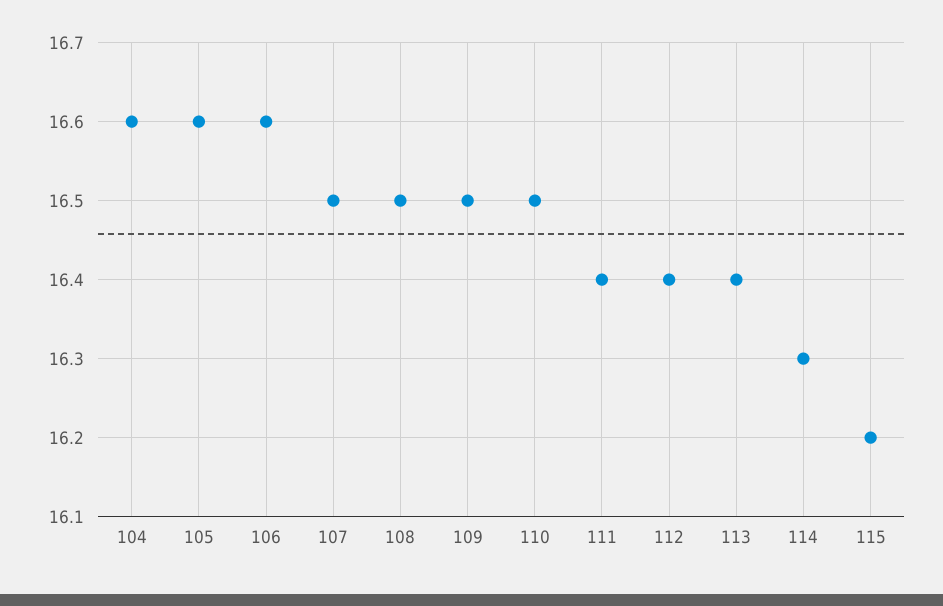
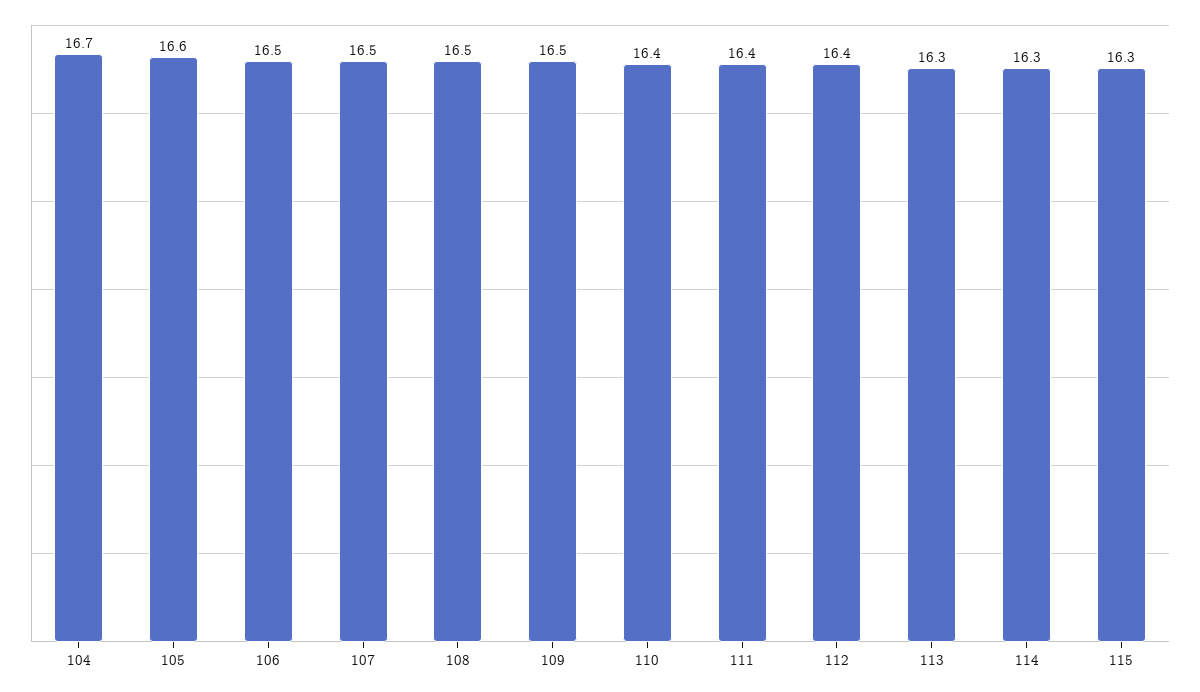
104: 16.6 -> 16.7
106: 16.6 -> 16.5
110: 16.5 -> 16.4
113: 16.4 -> 16.3
115: 16.2 -> 16.3

